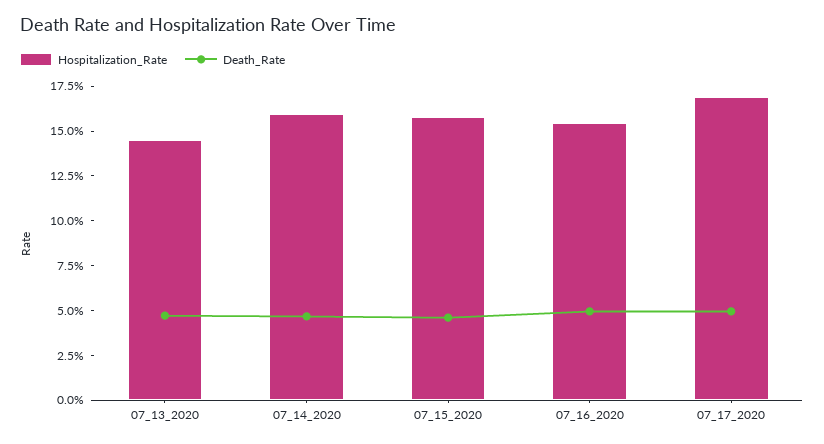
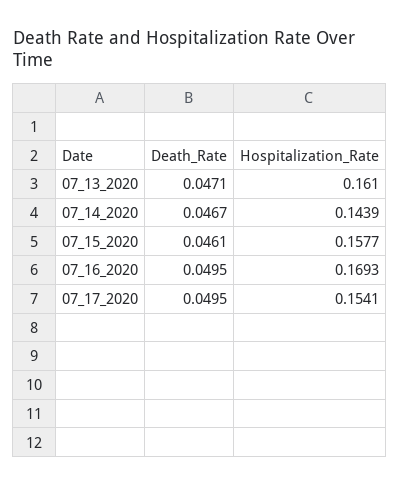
Hospitalization_Rate, 07_13_2020: 0.145 -> 0.161
Hospitalization_Rate, 07_14_2020: 0.16 -> 0.1439
Hospitalization_Rate, 07_16_2020: 0.155 -> 0.1693
Hospitalization_Rate, 07_17_2020: 0.17 -> 0.1541

